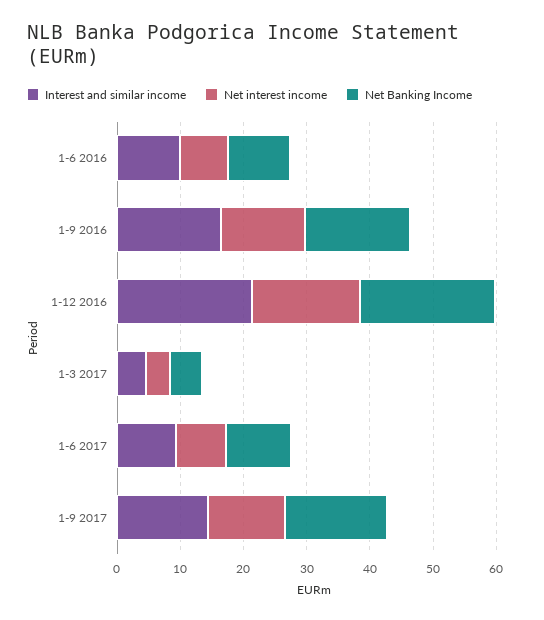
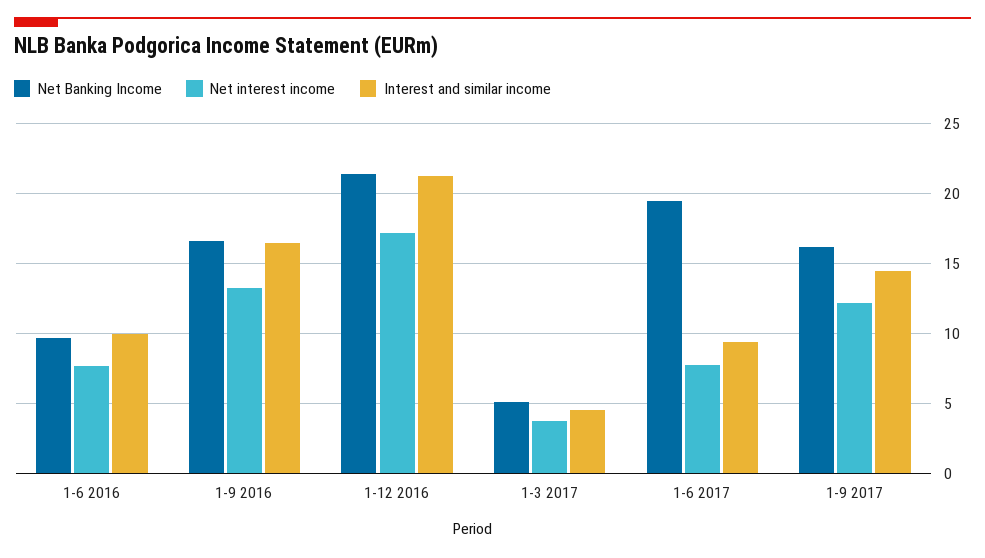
Net Banking Income, 1-6 2017: 10 -> 19.5

